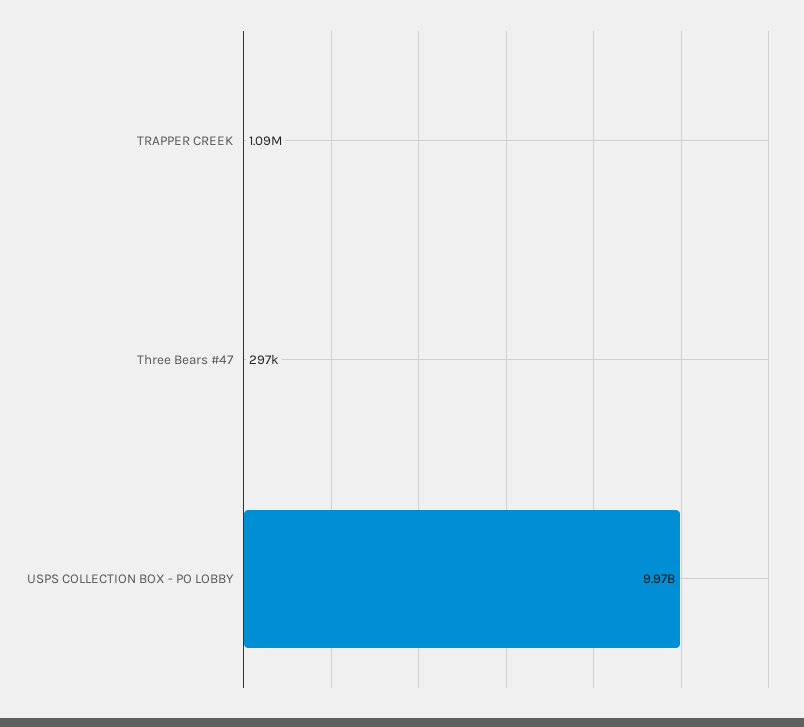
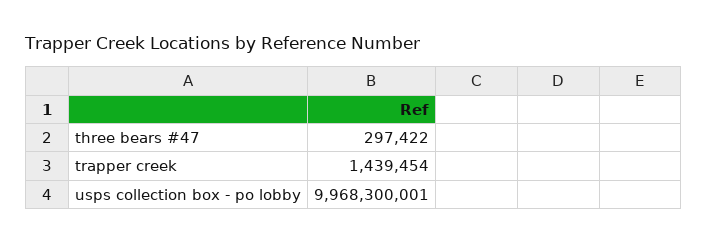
TRAPPER CREEK: 1090000 -> 1439454

